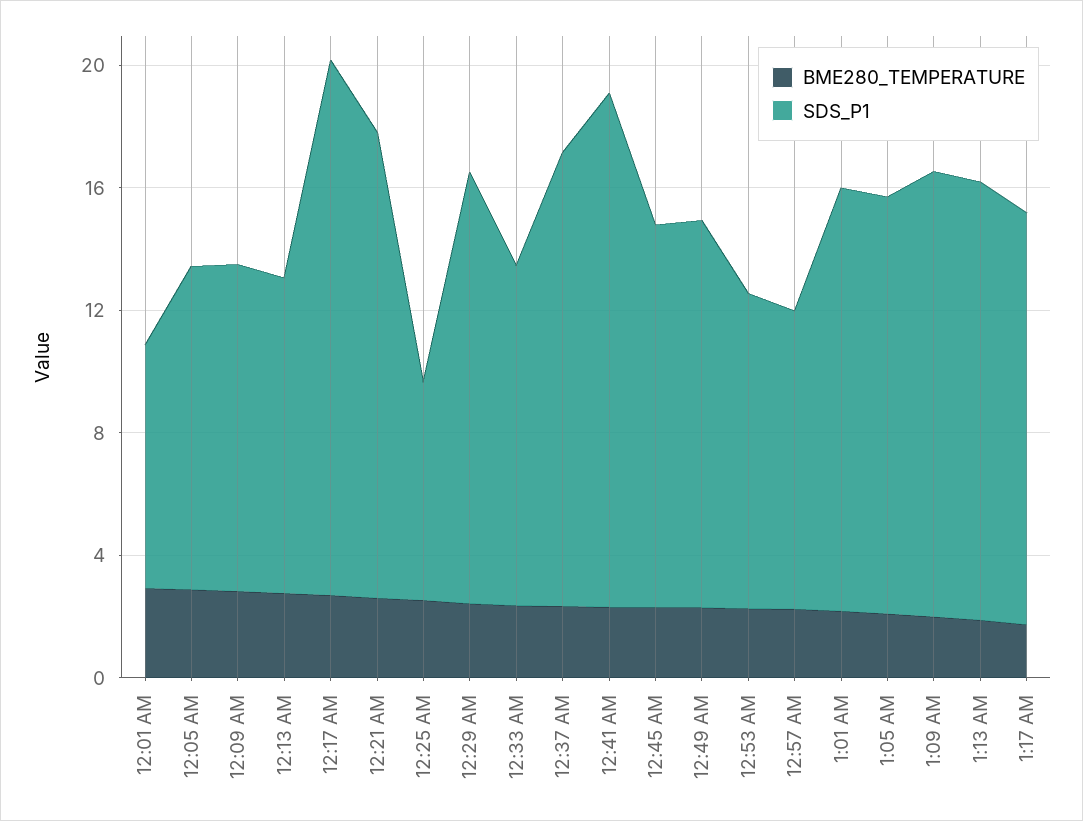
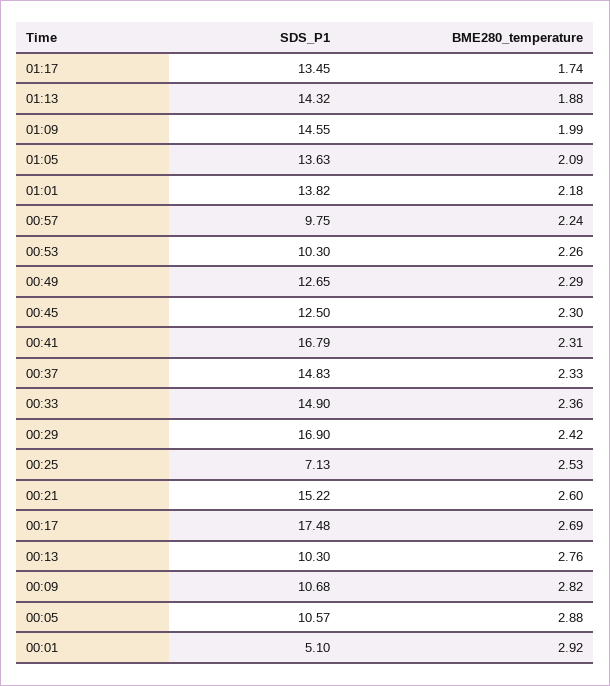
SDS_P1, 12:01 AM: 8 -> 5.1
SDS_P1, 12:29 AM: 14 -> 16.9
SDS_P1, 12:33 AM: 11 -> 14.9

